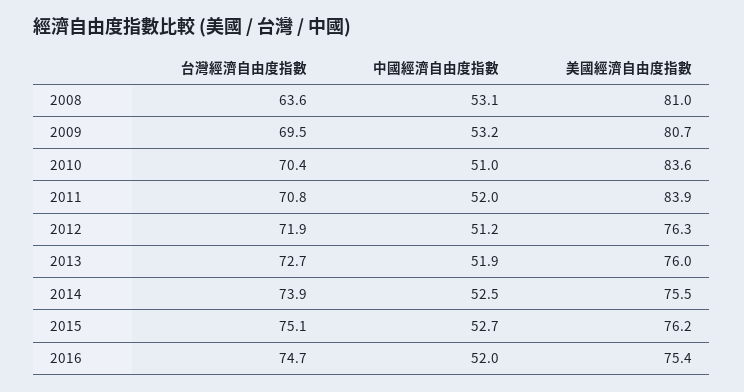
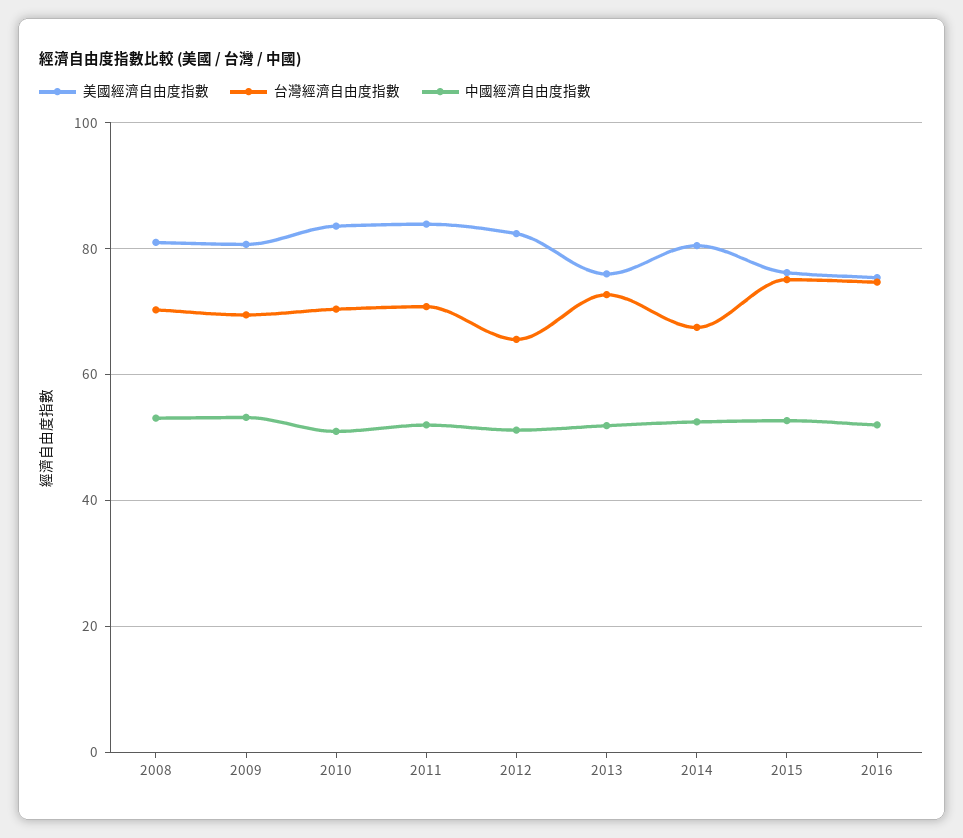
台灣經濟自由度指數, 2008: 63.6 -> 70
台灣經濟自由度指數, 2012: 71.9 -> 66
美國經濟自由度指數, 2012: 76.3 -> 82
台灣經濟自由度指數, 2014: 73.9 -> 68
美國經濟自由度指數, 2014: 75.5 -> 80

